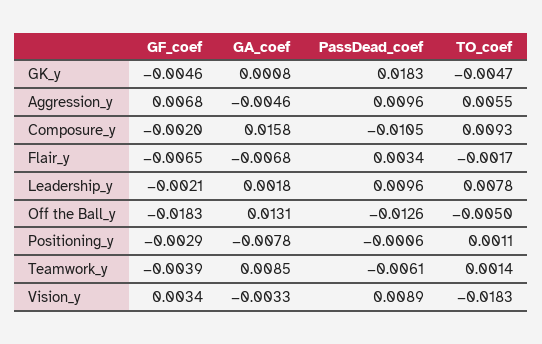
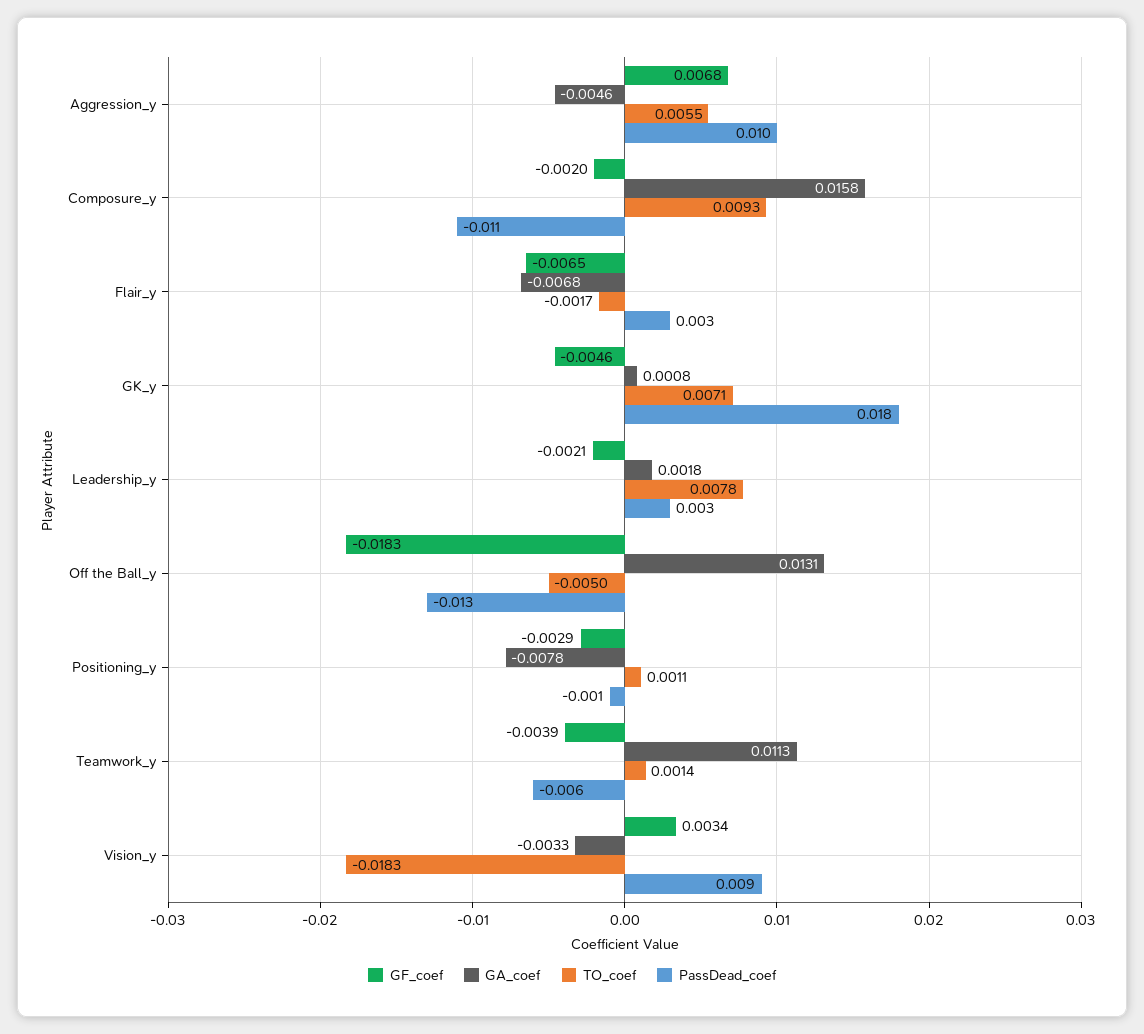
TO_coef, GK_y: -0.0047 -> 0.0071
PassDead_coef, Leadership_y: 0.0096 -> 0.003
GA_coef, Teamwork_y: 0.0085 -> 0.0113

